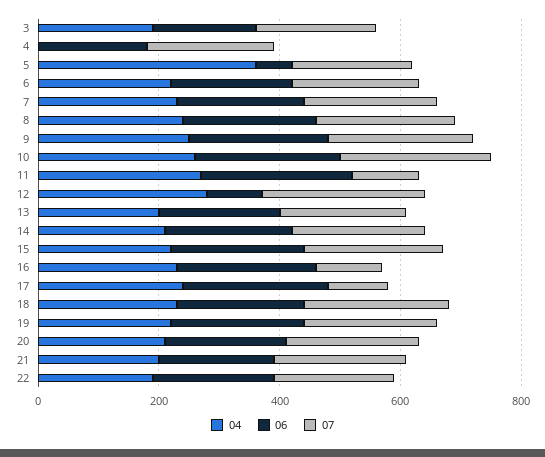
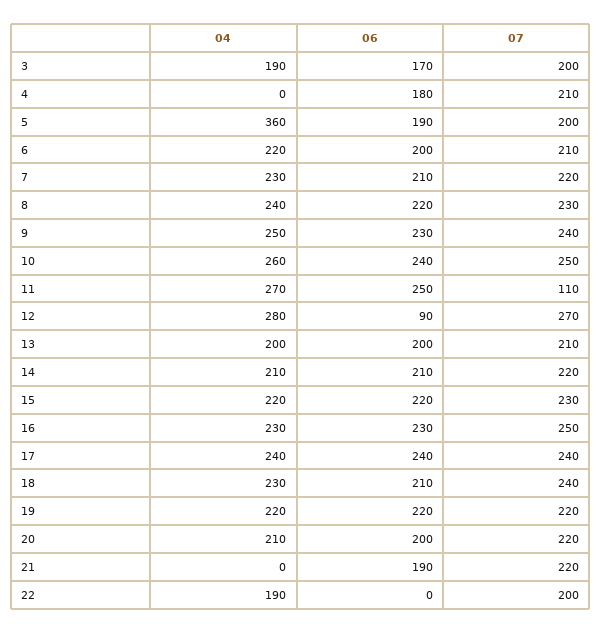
06, 5: 50 -> 190
07, 16: 100 -> 250
07, 17: 100 -> 240
04, 21: 200 -> 0
06, 22: 200 -> 0

